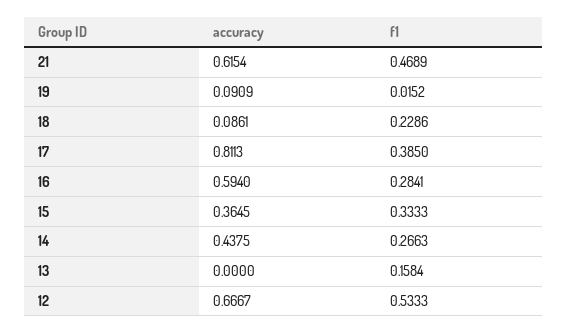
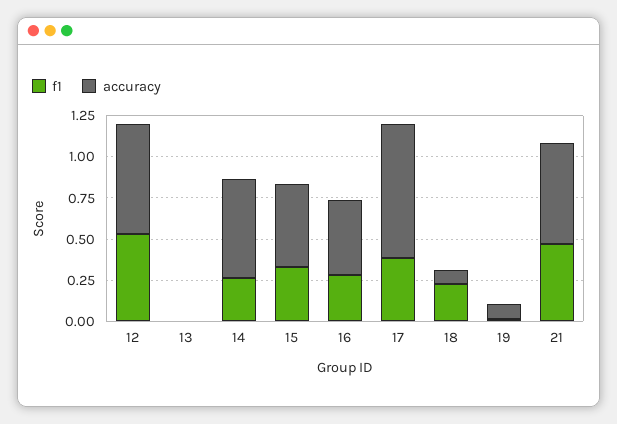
accuracy, 16: 0.594 -> 0.45
accuracy, 15: 0.3645 -> 0.5
accuracy, 14: 0.4375 -> 0.6
f1, 13: 0.1584 -> 0

